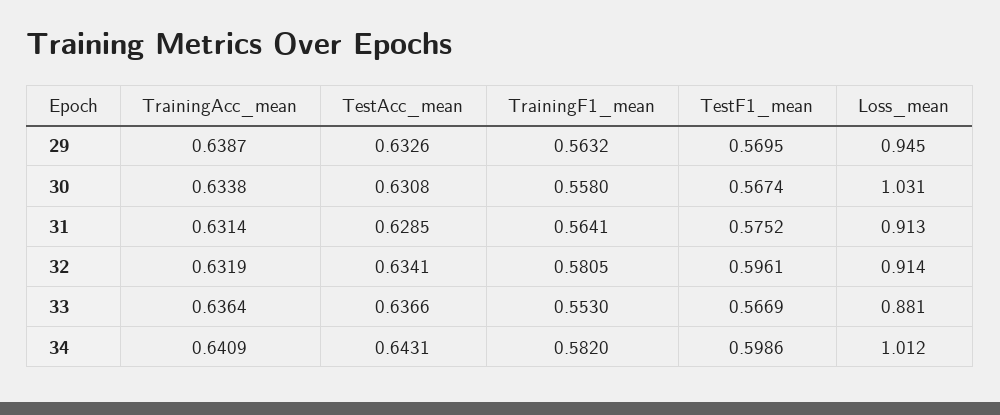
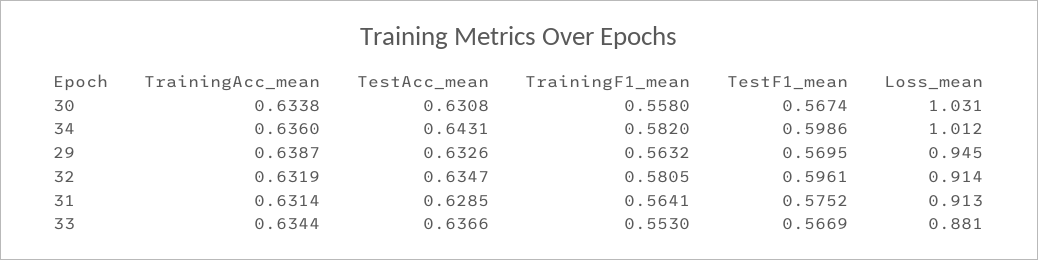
TestAcc_mean, 32: 0.6341 -> 0.6347
TrainingAcc_mean, 33: 0.6364 -> 0.6344
TrainingAcc_mean, 34: 0.6409 -> 0.636

